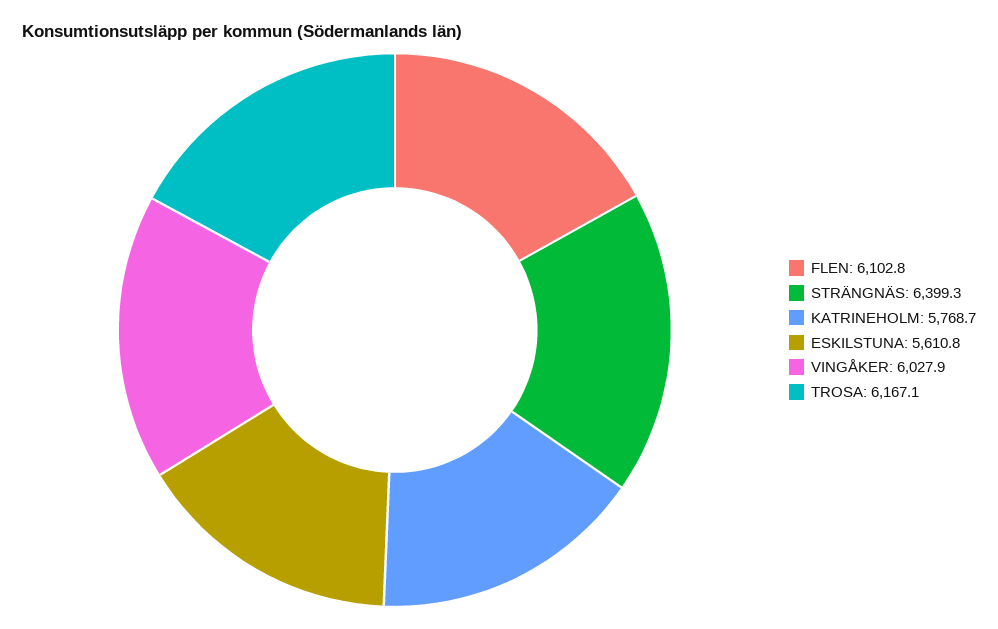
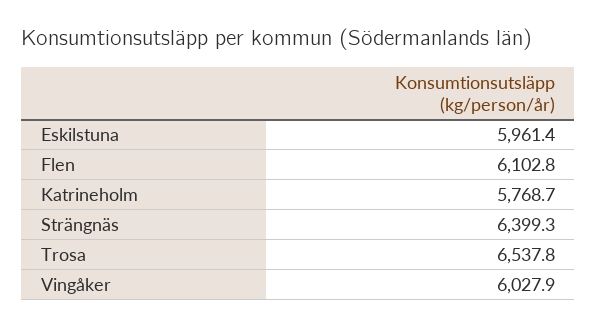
ESKILSTUNA: 5610.8 -> 5961.4
TROSA: 6167.1 -> 6537.8

